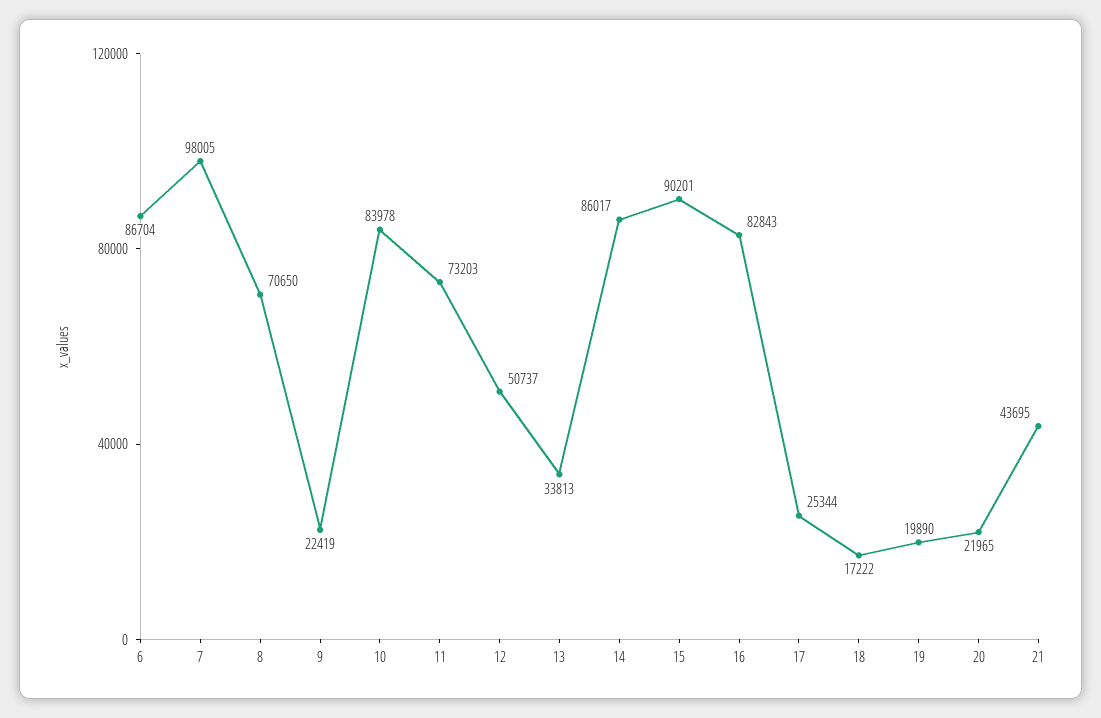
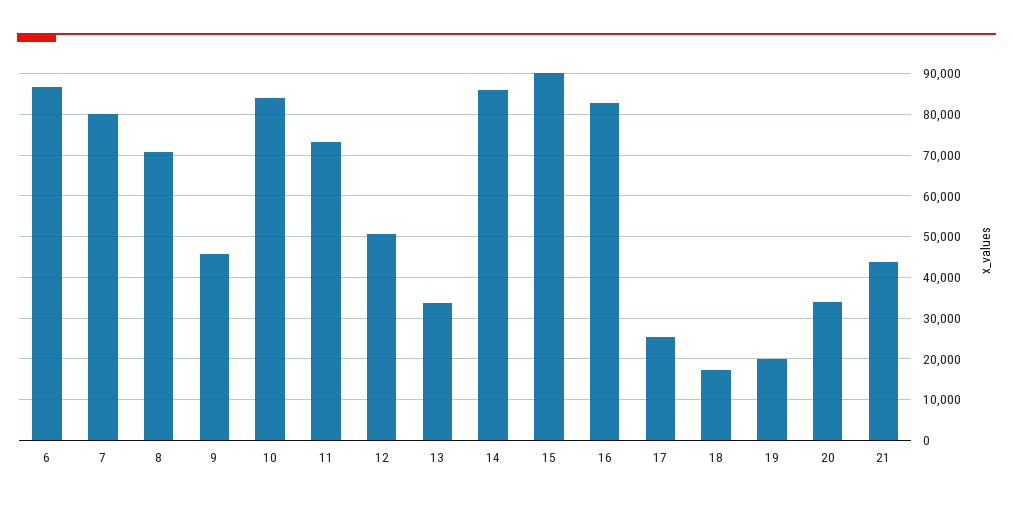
7: 98005 -> 80000
9: 22419 -> 46000
20: 21965 -> 34000

